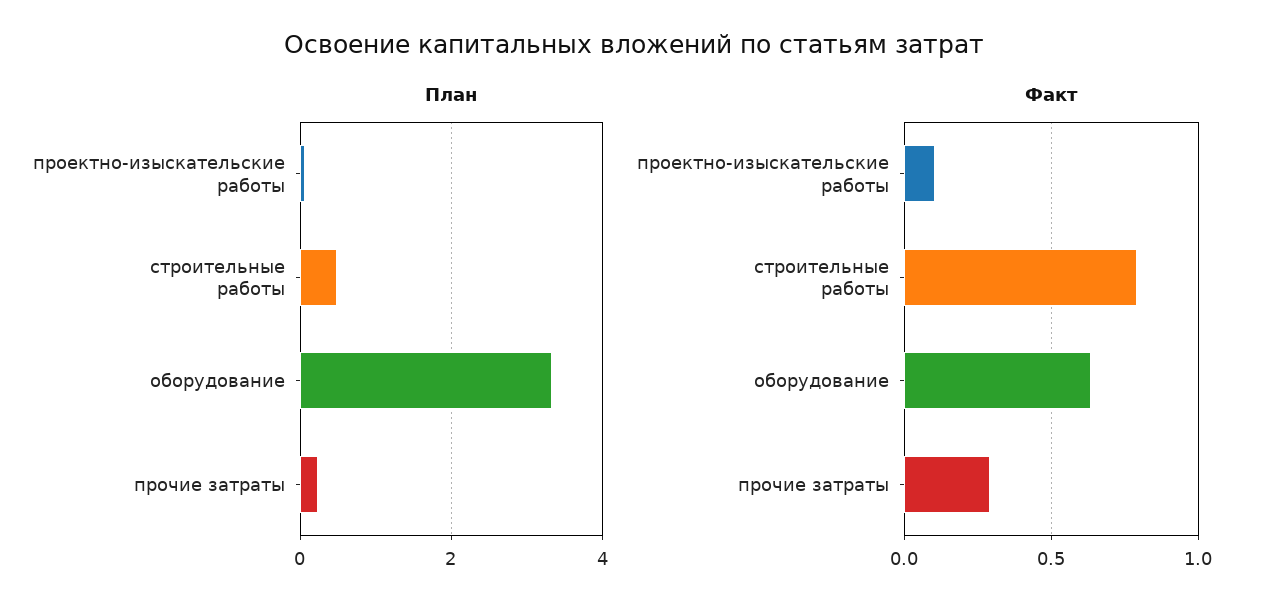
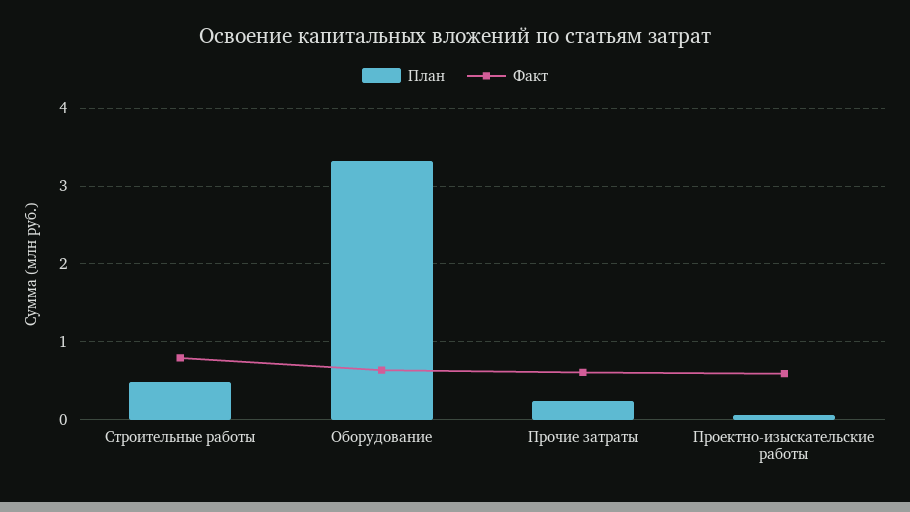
Факт, проектно-изыскательские работы: 0.1 -> 0.6
Факт, прочие затраты: 0.3 -> 0.6

